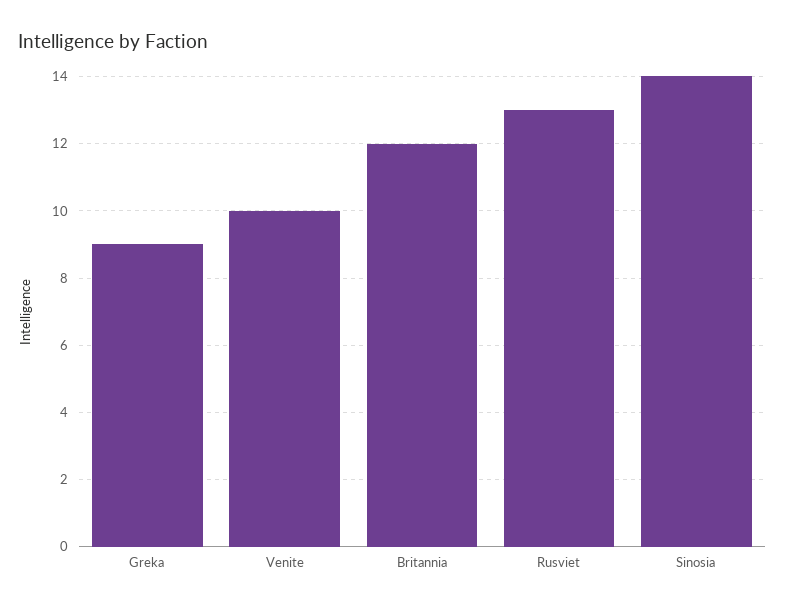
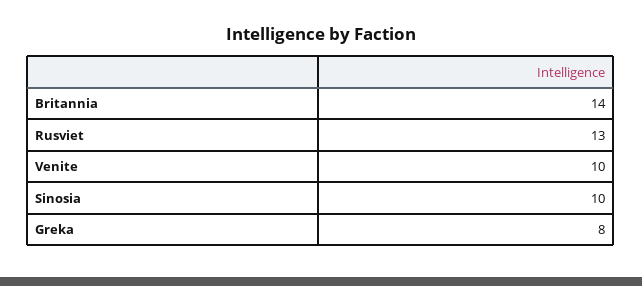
Greka: 9 -> 8
Britannia: 12 -> 14
Sinosia: 14 -> 10

